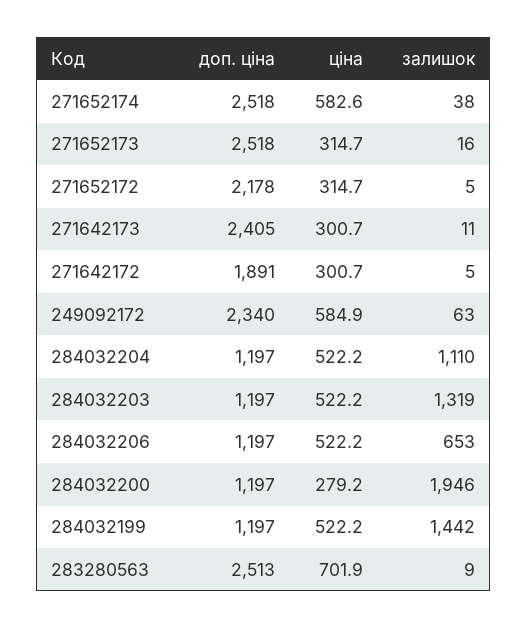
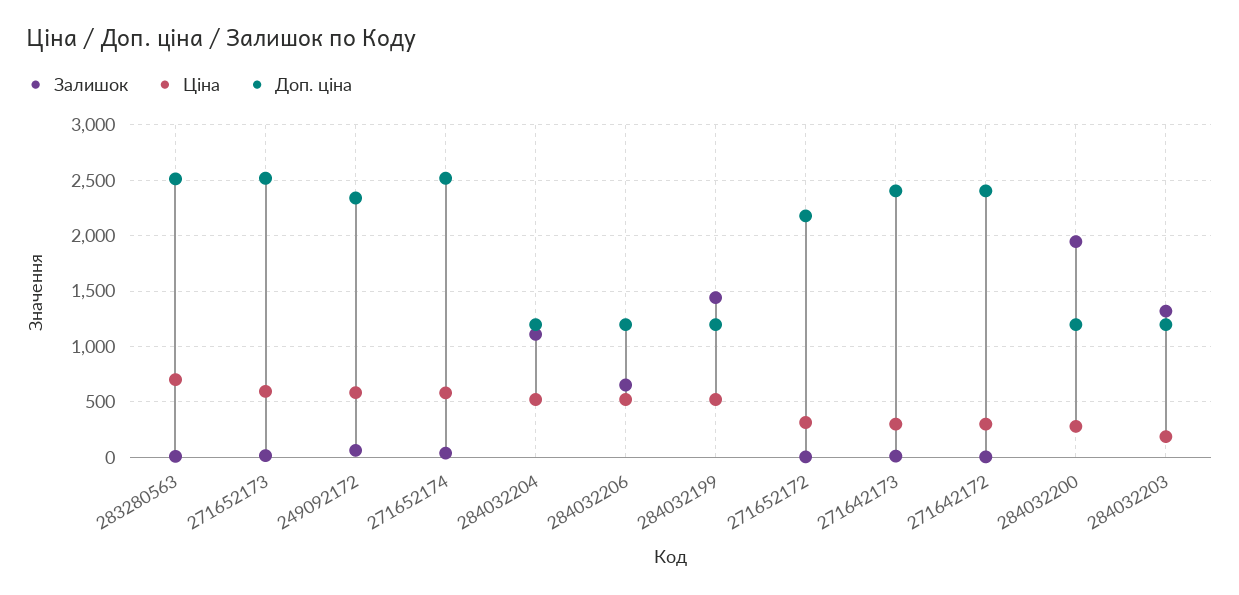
ціна, 271652173: 314.7 -> 600
доп. ціна, 271642172: 1891 -> 2400
ціна, 284032203: 522.2 -> 200

